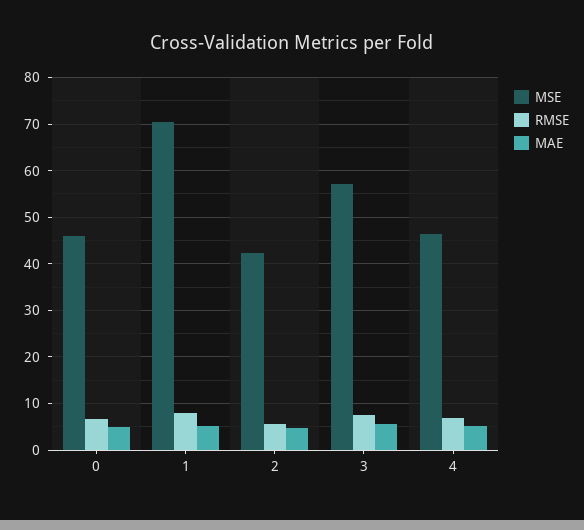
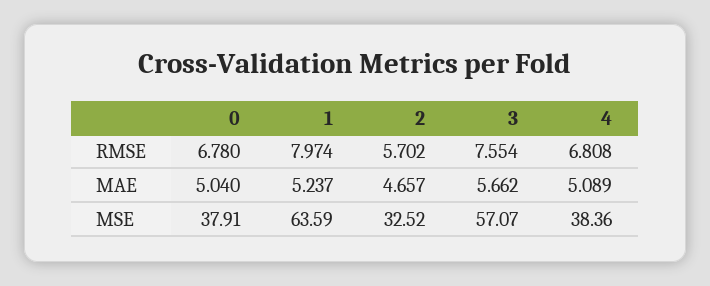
MSE, 0: 46 -> 37.91
MSE, 1: 70 -> 63.59
MSE, 2: 42 -> 32.52
MSE, 4: 46 -> 38.36

